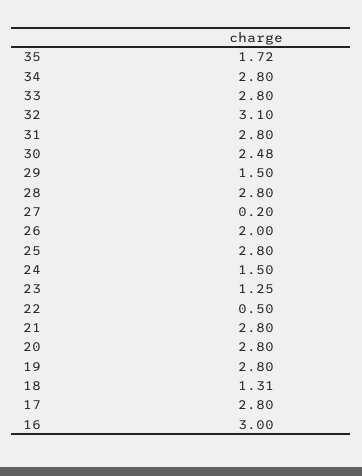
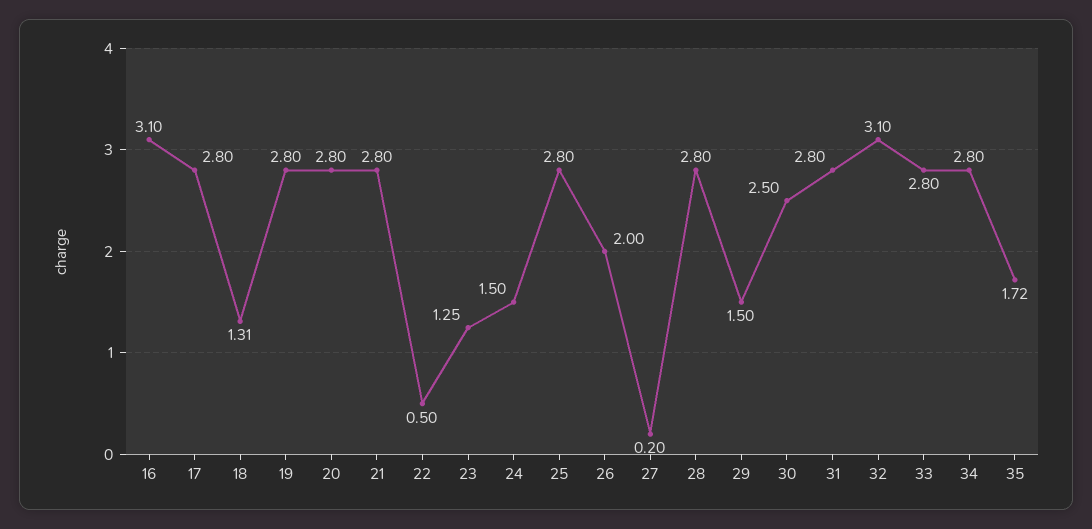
30: 2.48 -> 2.5
16: 3 -> 3.1

